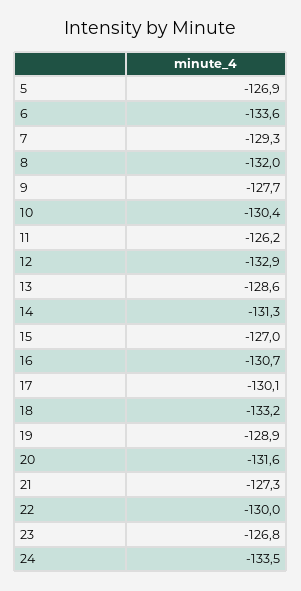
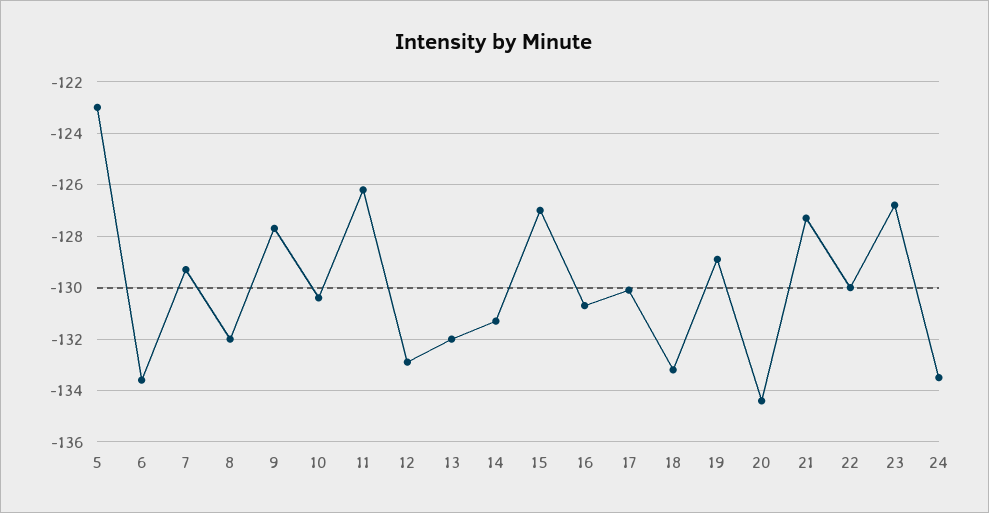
5: -126.9 -> -123
13: -128.6 -> -132
20: -131.6 -> -134.5

